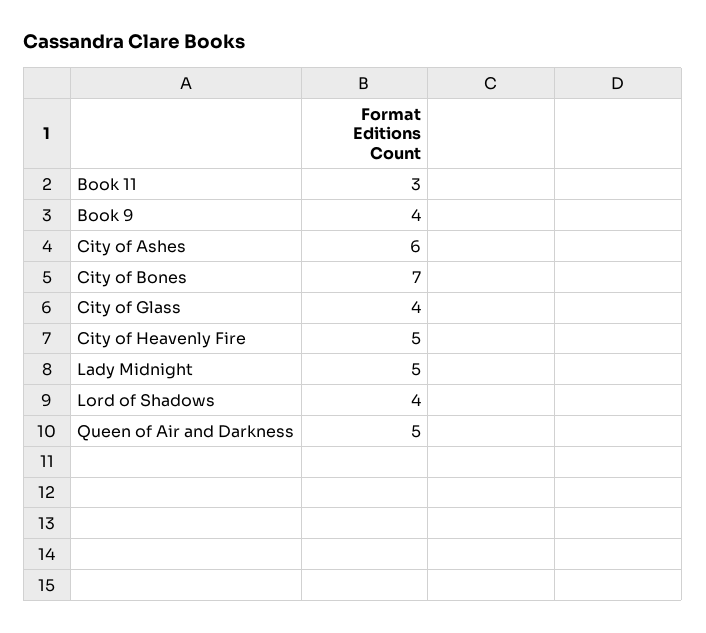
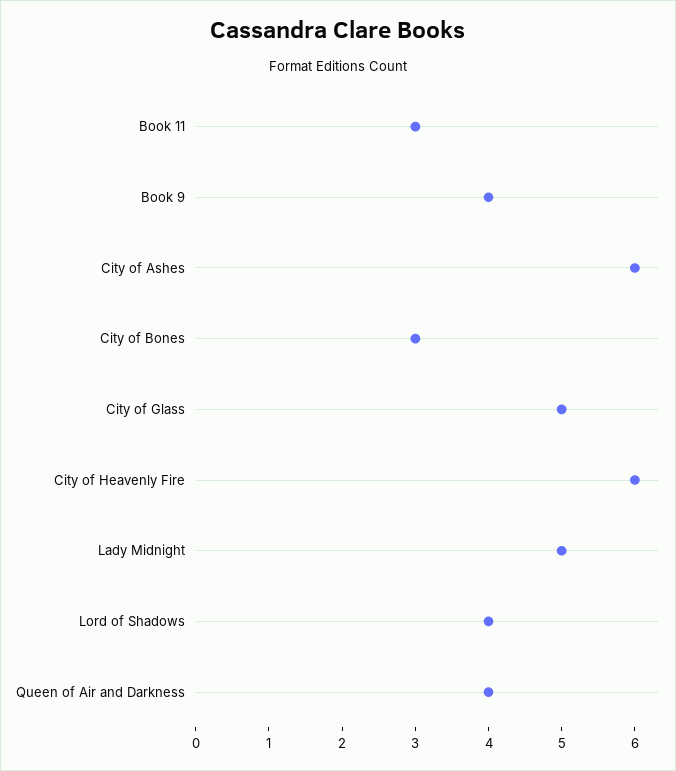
City of Bones: 7 -> 3
City of Glass: 4 -> 5
City of Heavenly Fire: 5 -> 6
Queen of Air and Darkness: 5 -> 4

